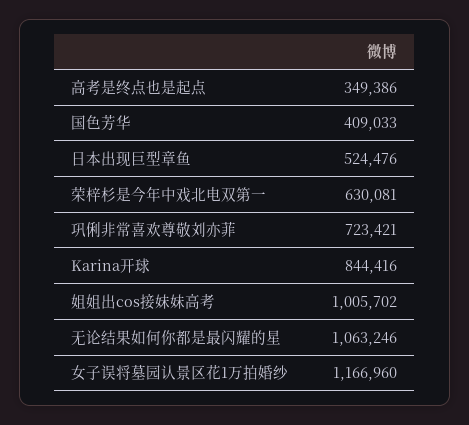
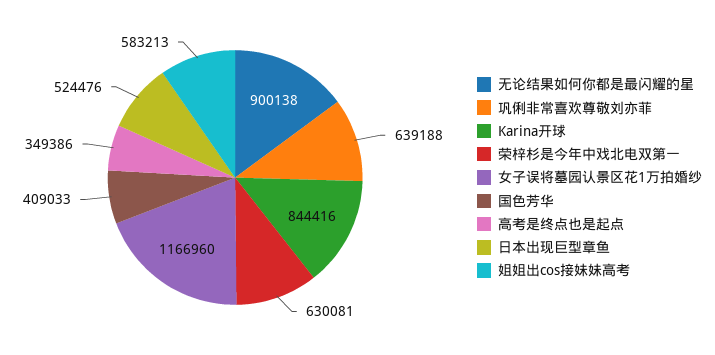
巩俐非常喜欢尊敬刘亦菲: 723421 -> 639188
姐姐出cos接妹妹高考: 1005702 -> 583213
无论结果如何你都是最闪耀的星: 1063246 -> 900138

